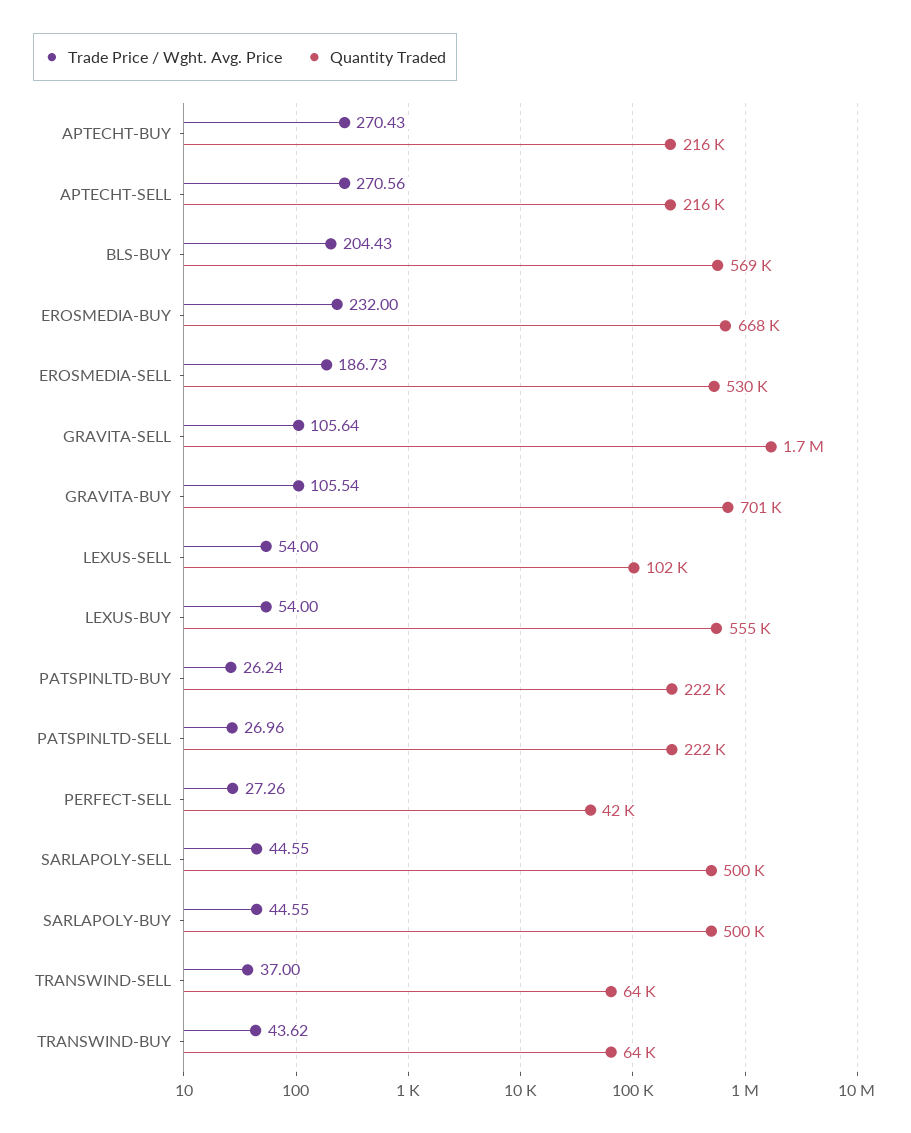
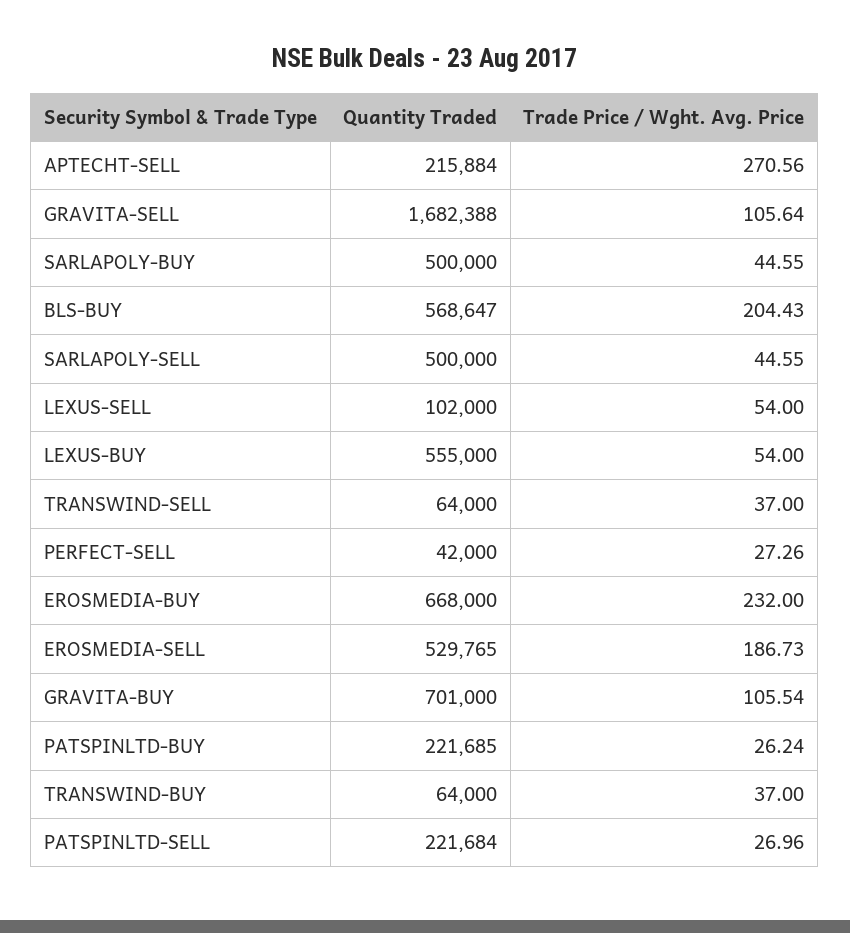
Trade Price / Wght. Avg. Price, APTECHT-BUY: 270.43 -> none
Quantity Traded, APTECHT-BUY: 216000 -> none
Trade Price / Wght. Avg. Price, TRANSWIND-BUY: 43.62 -> 37

